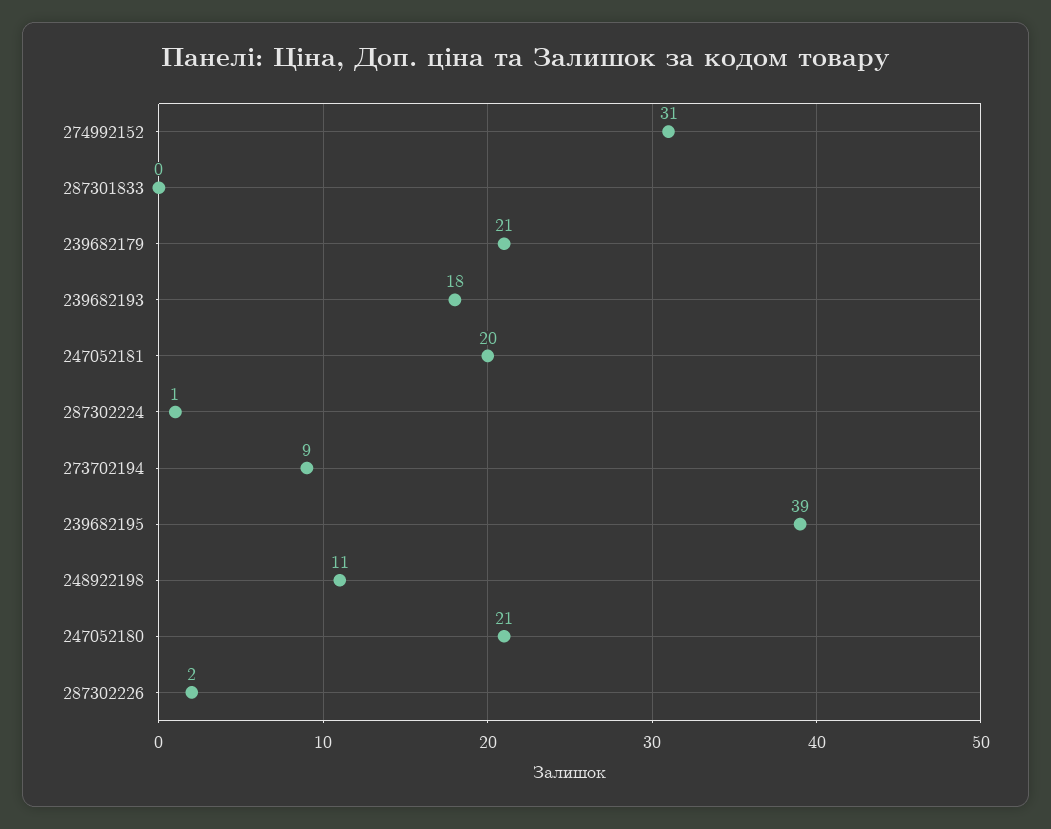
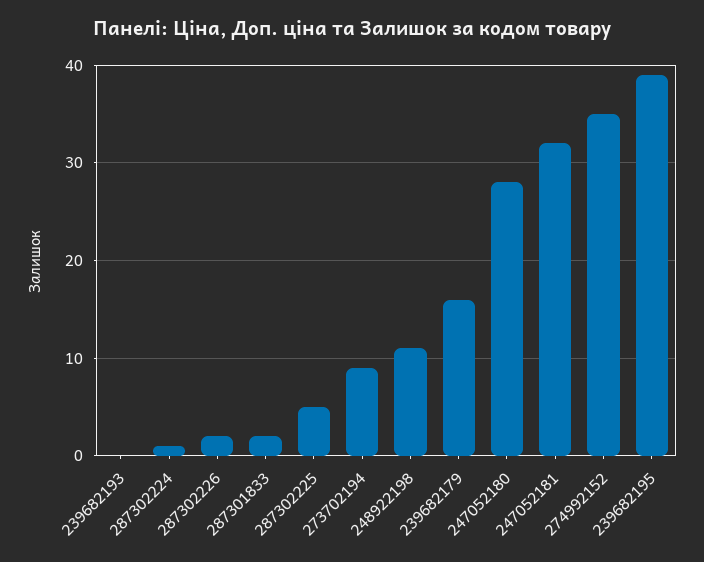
274992152: 31 -> 35
287301833: 0 -> 2
239682179: 21 -> 16
239682193: 18 -> 0
247052181: 20 -> 32
247052180: 21 -> 28
287302225: none -> 5

